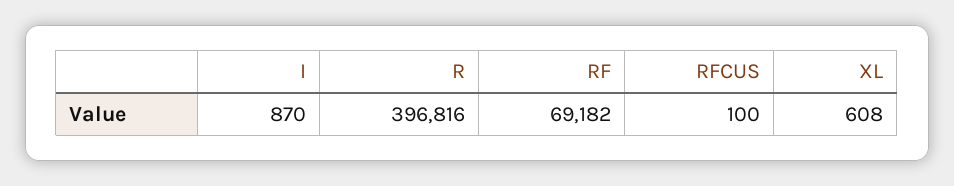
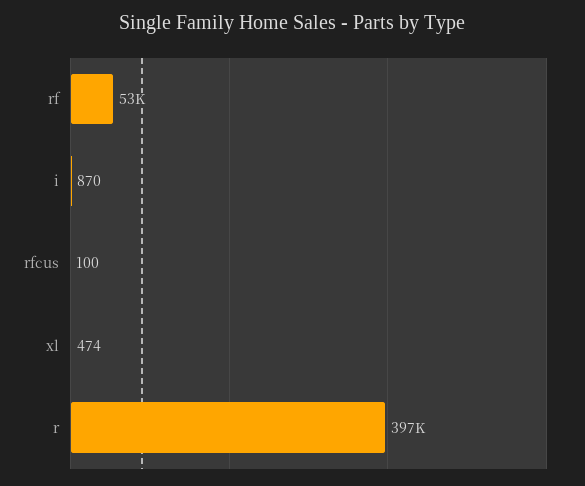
RF: 69182 -> 53000
XL: 608 -> 474

